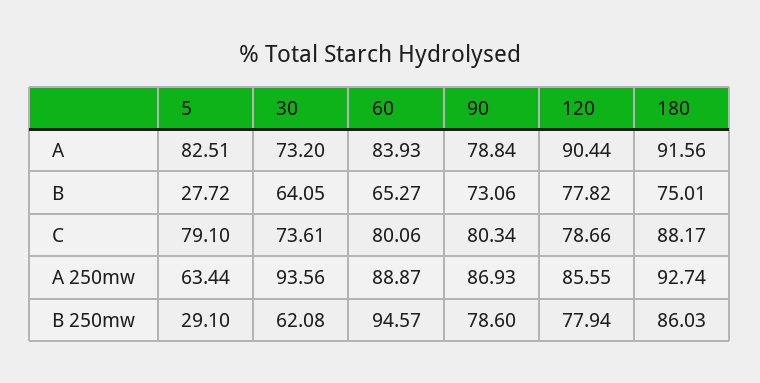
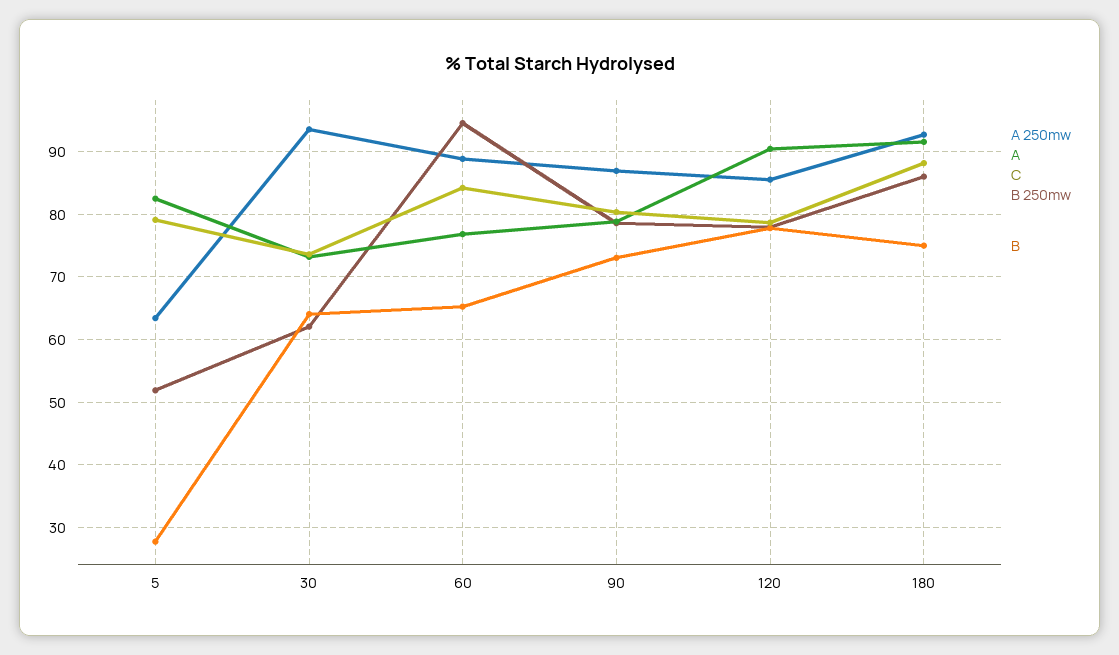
A, 60: 83.93 -> 77
C, 60: 80.06 -> 84
B 250mw, 5: 29.1 -> 52

